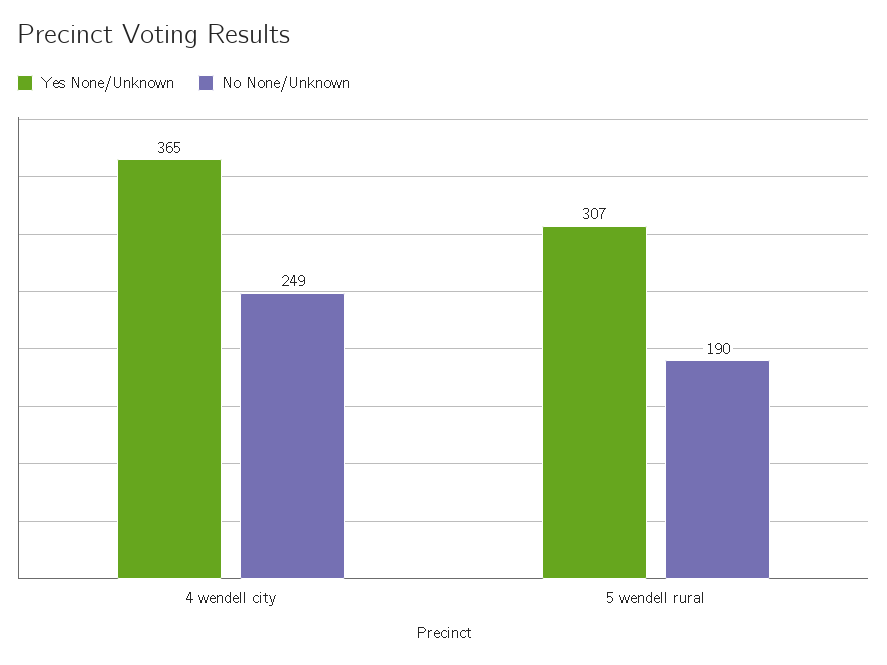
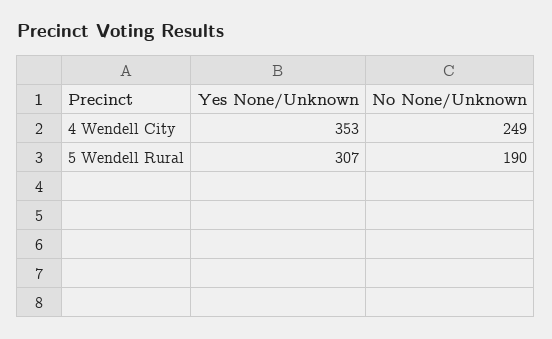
Yes None/Unknown, 4 wendell city: 365 -> 353

